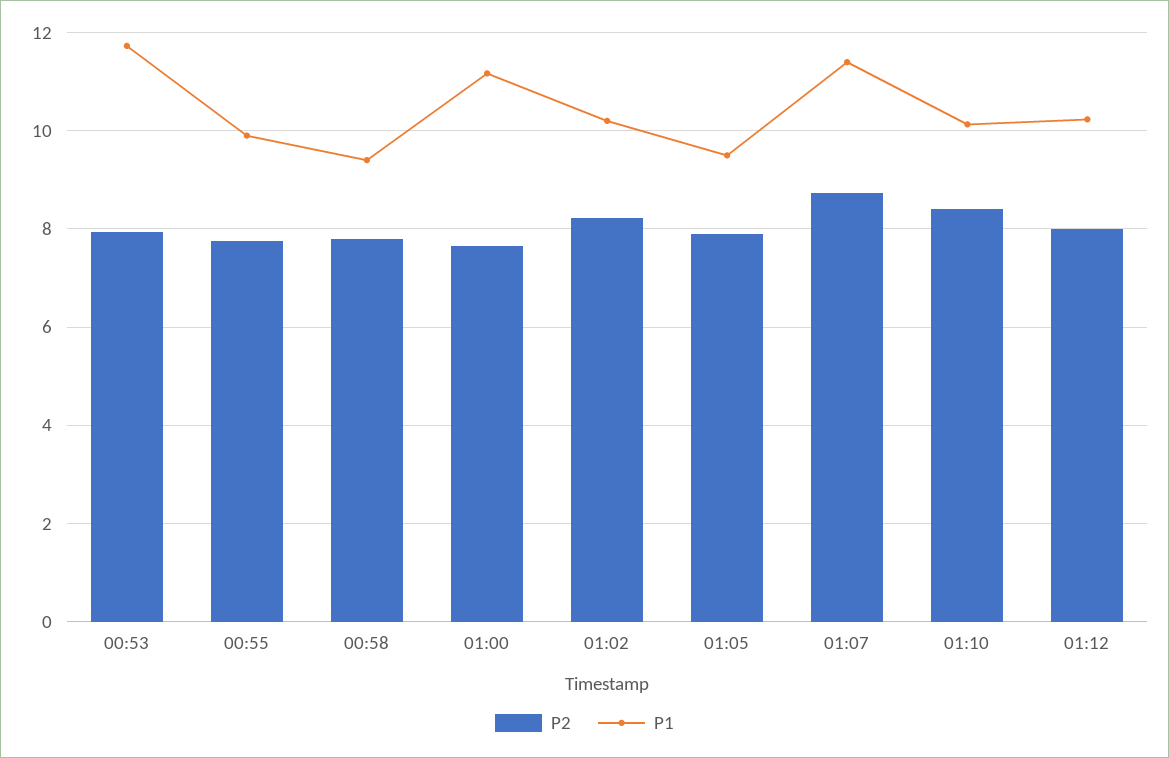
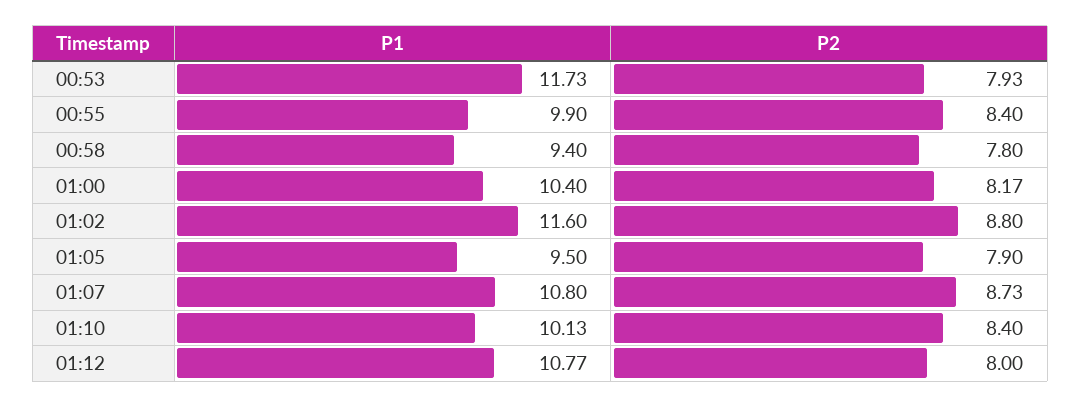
P2, 00:55: 7.8 -> 8.4
P2, 01:00: 7.6 -> 8.17
P1, 01:00: 11.2 -> 10.4
P2, 01:02: 8.2 -> 8.8
P1, 01:02: 10.2 -> 11.6
P1, 01:07: 11.4 -> 10.8
P1, 01:12: 10.2 -> 10.77

